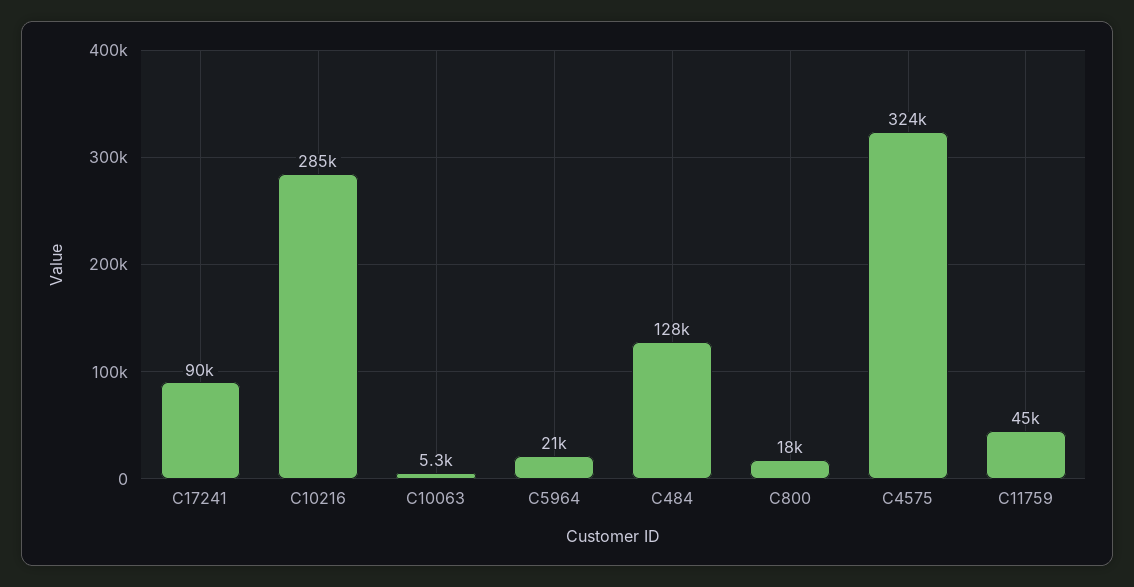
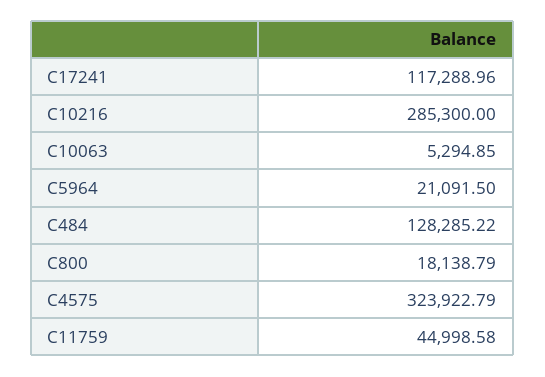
C17241: 90000 -> 117288.96

